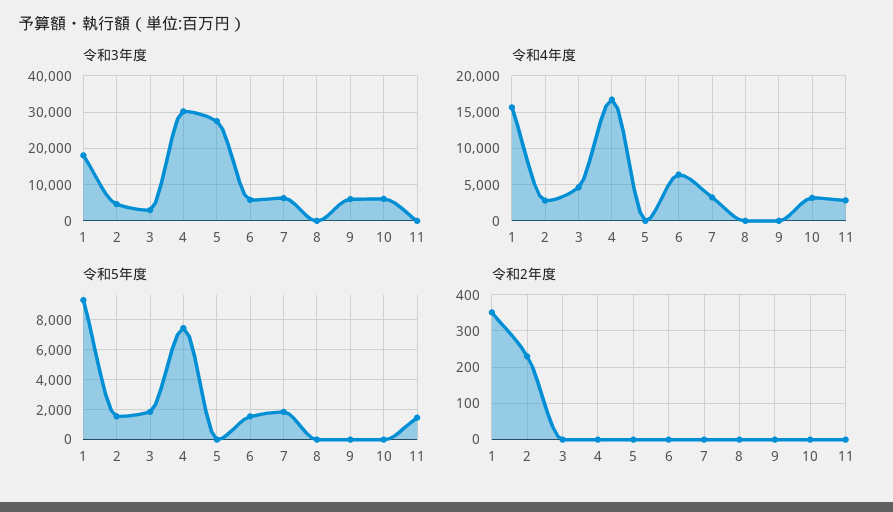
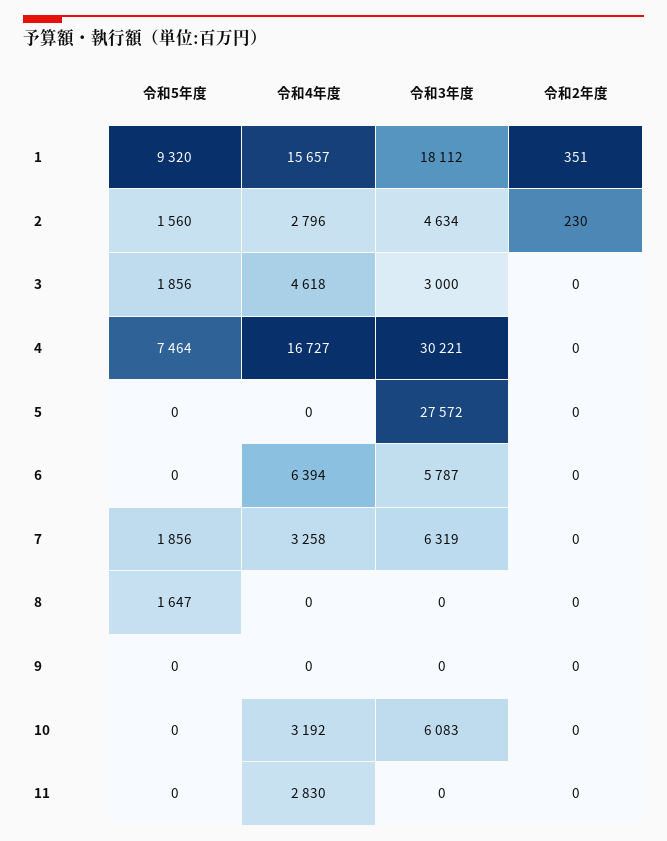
令和3年度, 9: 6000 -> 0
令和5年度, 6: 1500 -> 0
令和5年度, 8: 0 -> 1647
令和5年度, 11: 1500 -> 0

